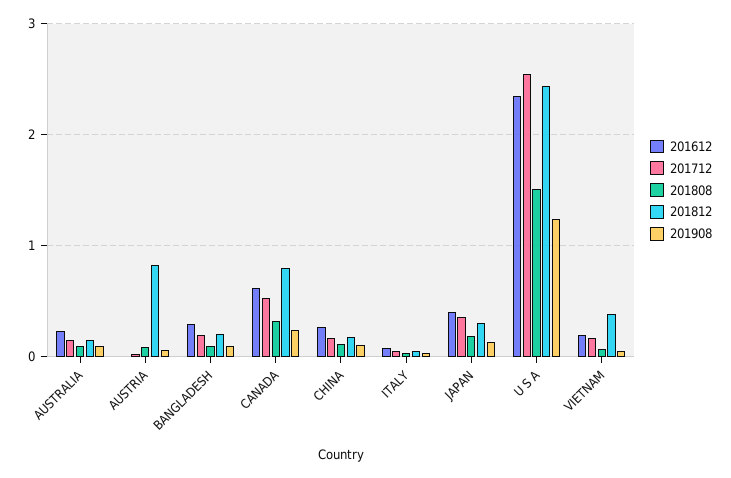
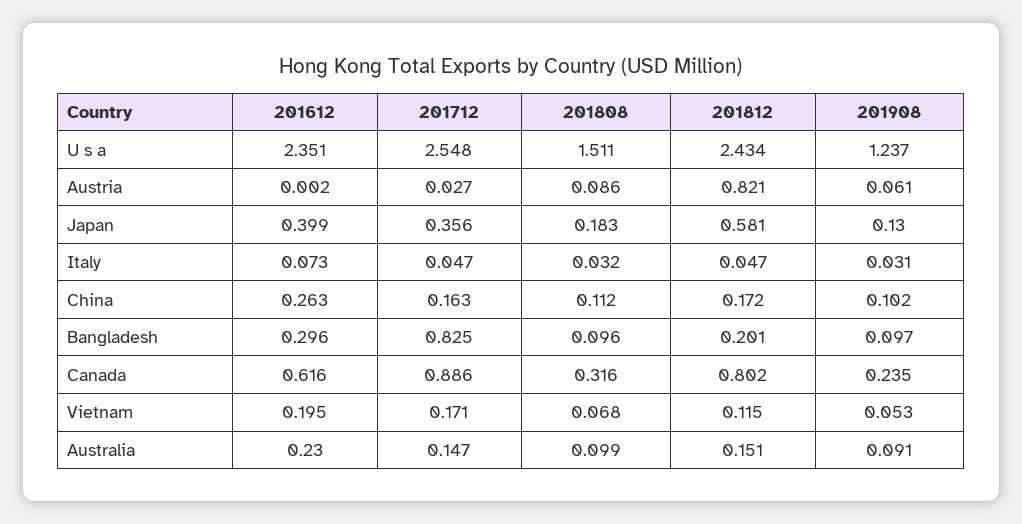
201712, BANGLADESH: 0.2 -> 0.825
201712, CANADA: 0.5 -> 0.886
201812, JAPAN: 0.3 -> 0.581
201812, VIETNAM: 0.4 -> 0.115

